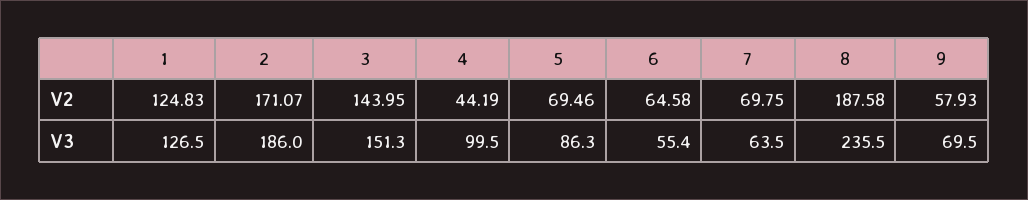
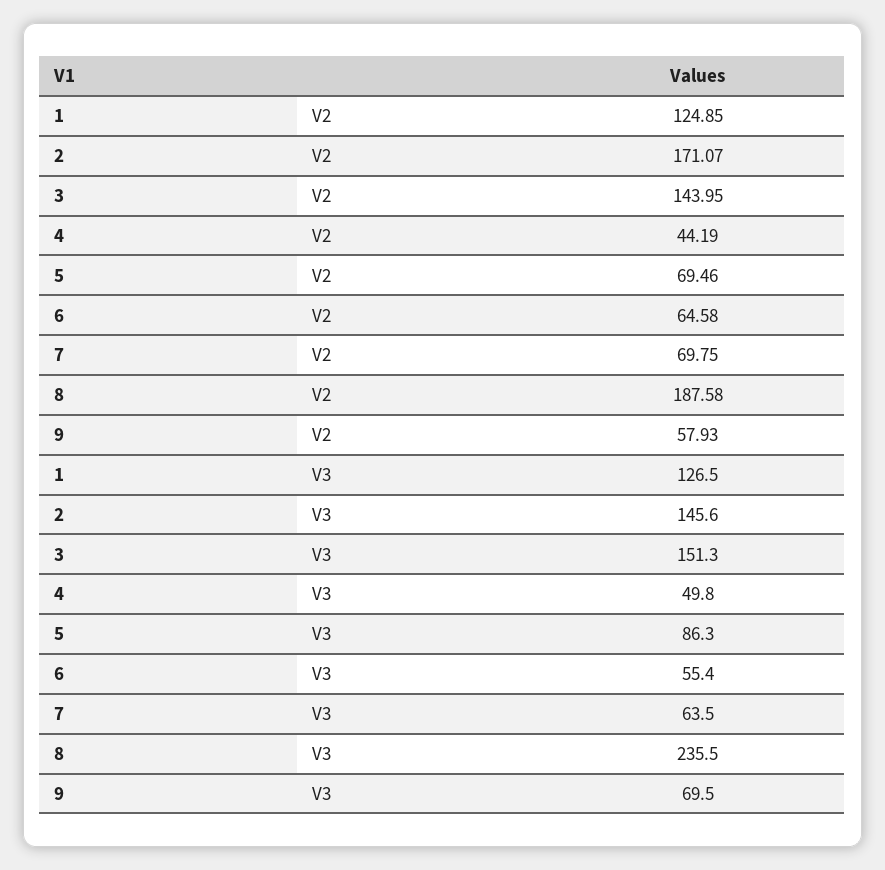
1, V2: 124.83 -> 124.85
2, V3: 186 -> 145.6
4, V3: 99.5 -> 49.8

